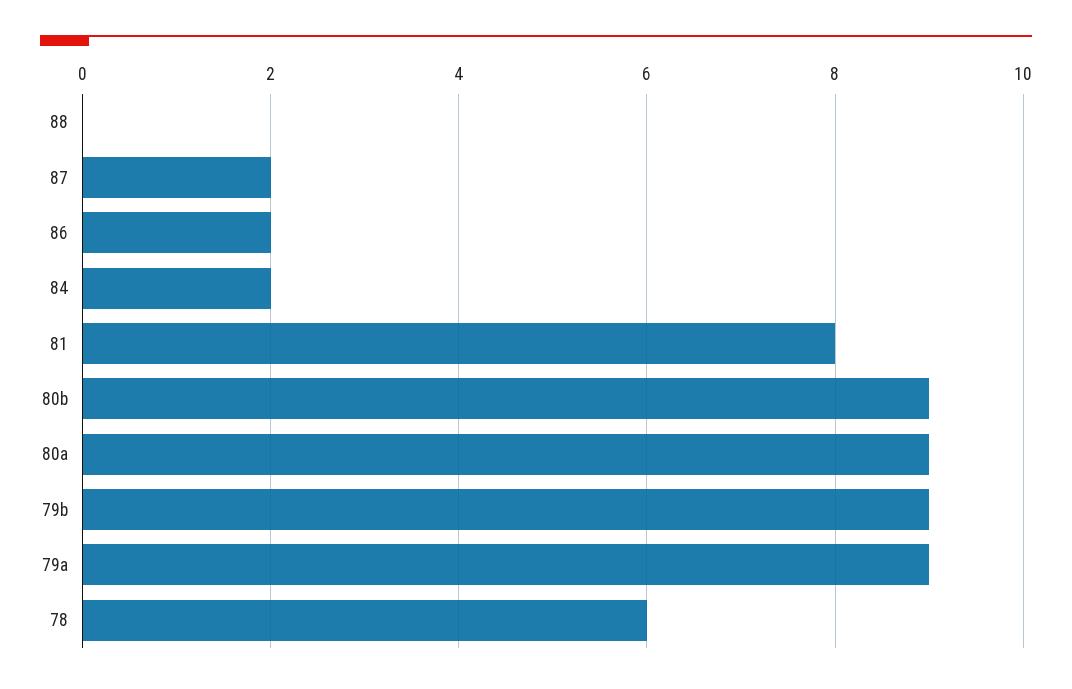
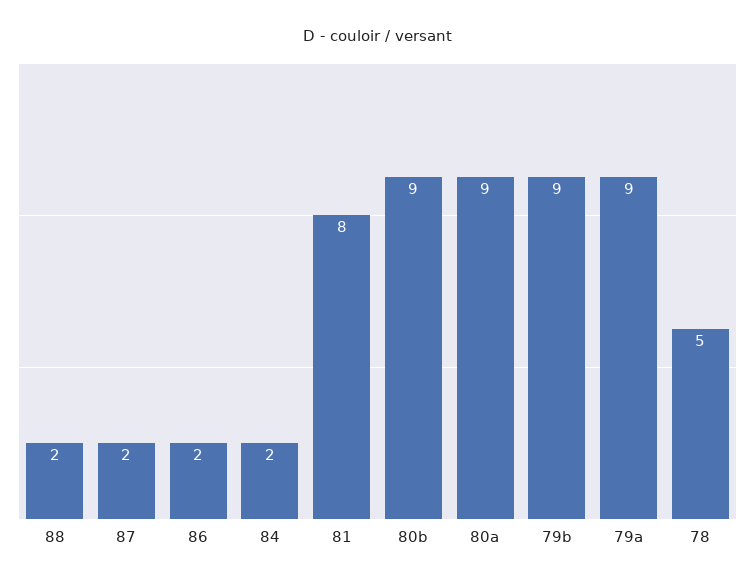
88: 0 -> 2
78: 6 -> 5

